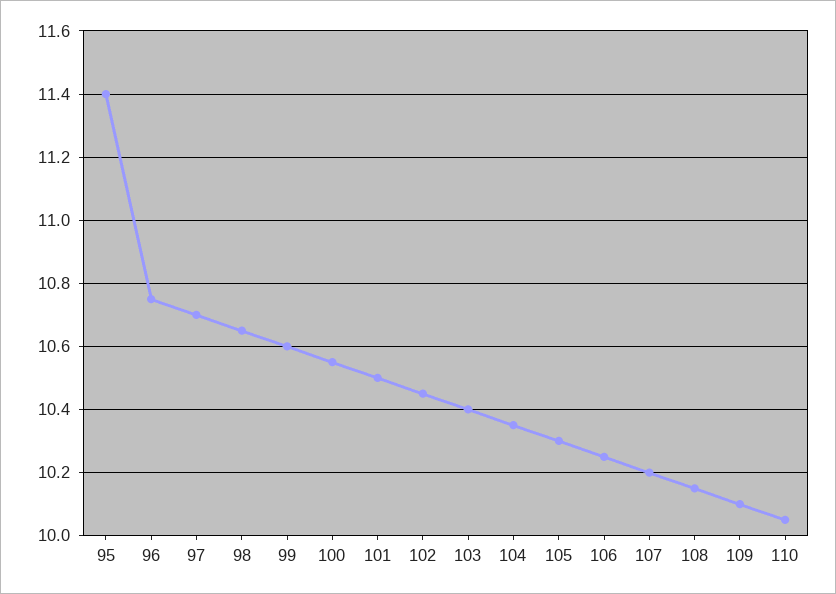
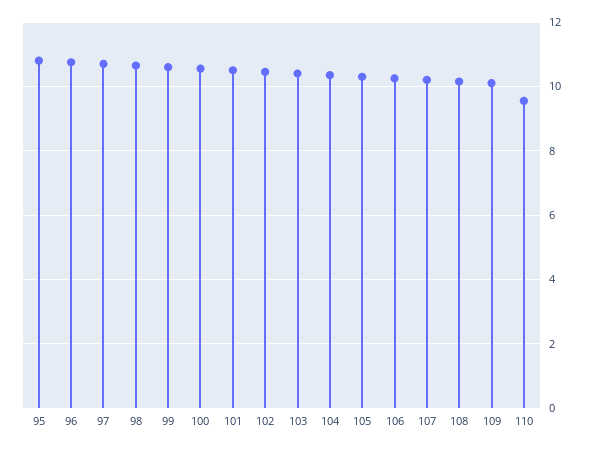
95: 11.4 -> 10.8
110: 10.05 -> 9.6

